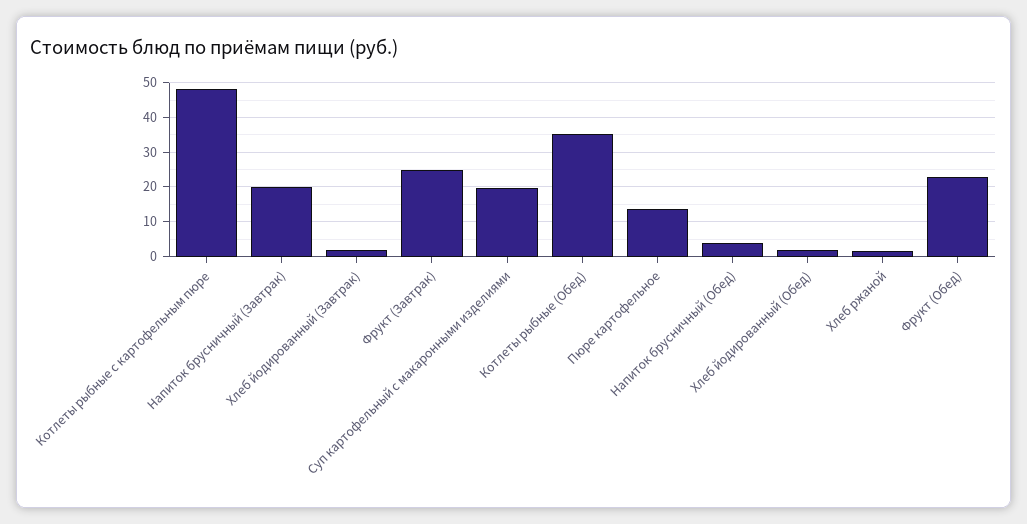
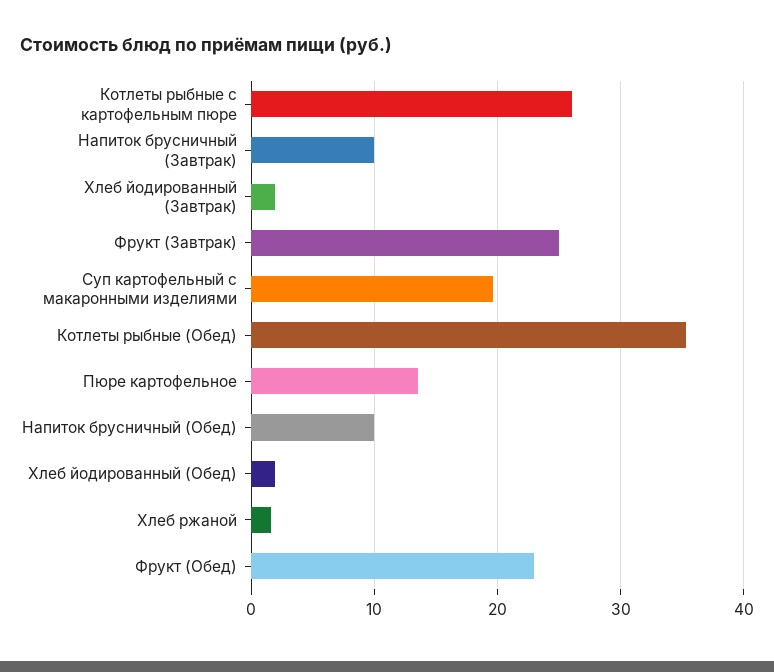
Котлеты рыбные с картофельным пюре: 48 -> 26
Напиток брусничный (Завтрак): 20 -> 10
Напиток брусничный (Обед): 4 -> 10

